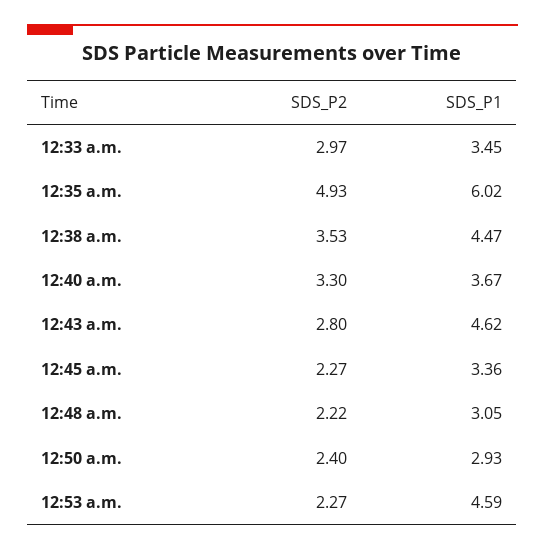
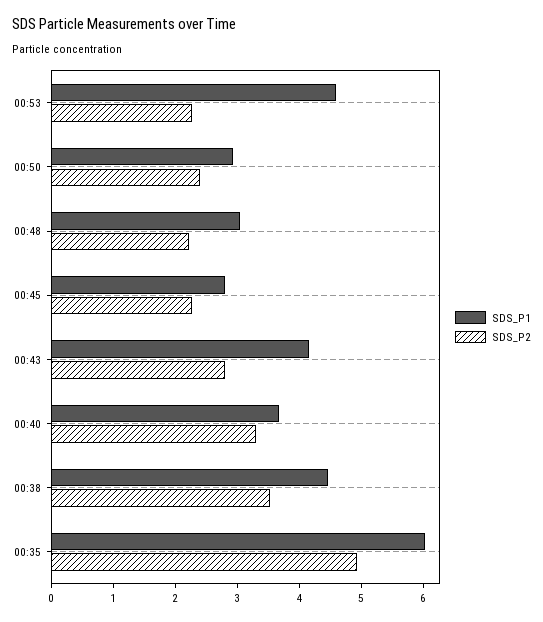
SDS_P2, 12:33 a.m.: 2.97 -> none
SDS_P1, 12:33 a.m.: 3.45 -> none
SDS_P1, 12:43 a.m.: 4.62 -> 4.2
SDS_P1, 12:45 a.m.: 3.36 -> 2.8

